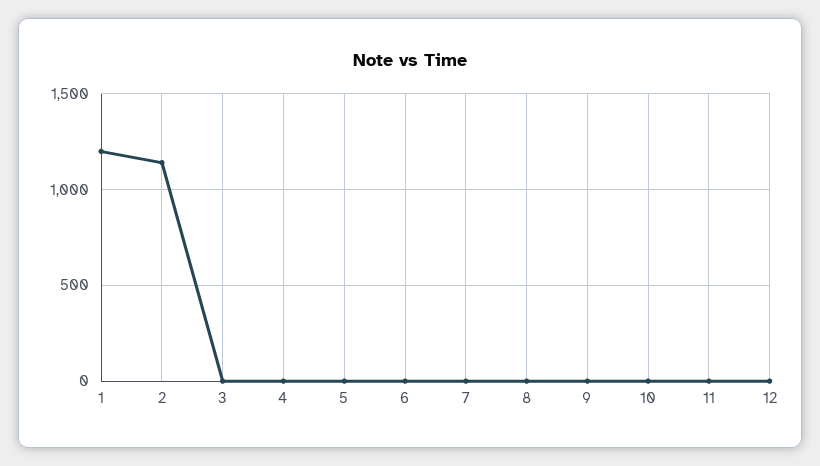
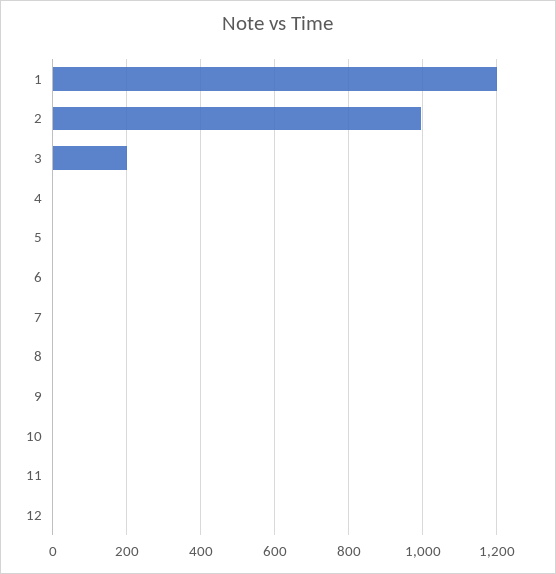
2: 1150 -> 1000
3: 0 -> 200

